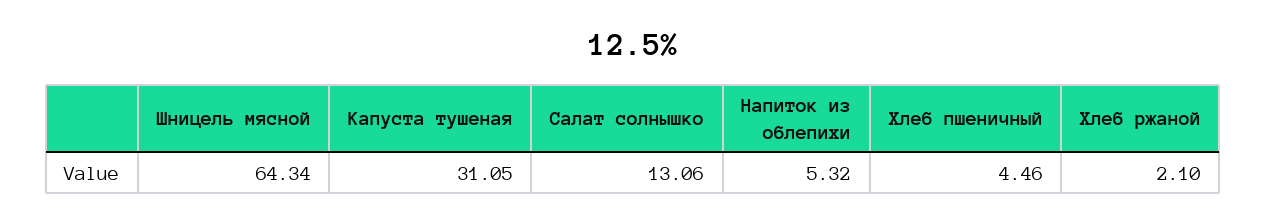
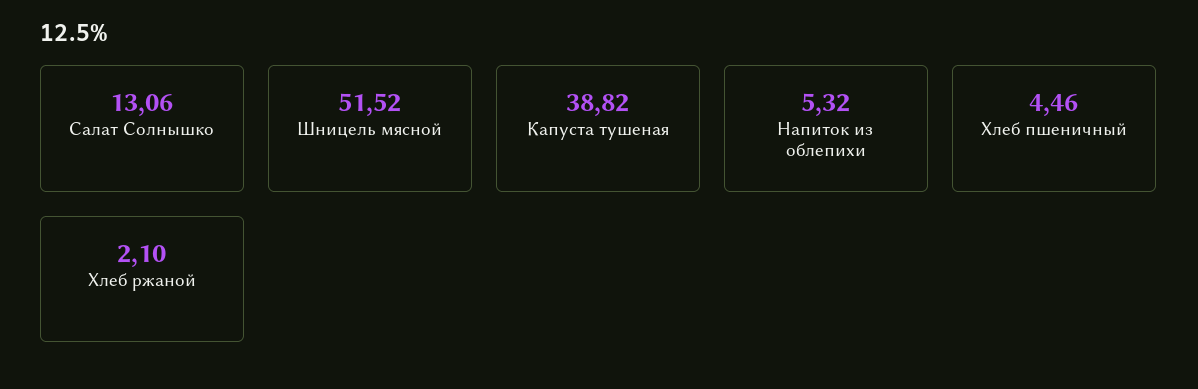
Шницель мясной: 64.34 -> 51.52
Капуста тушеная: 31.05 -> 38.82

